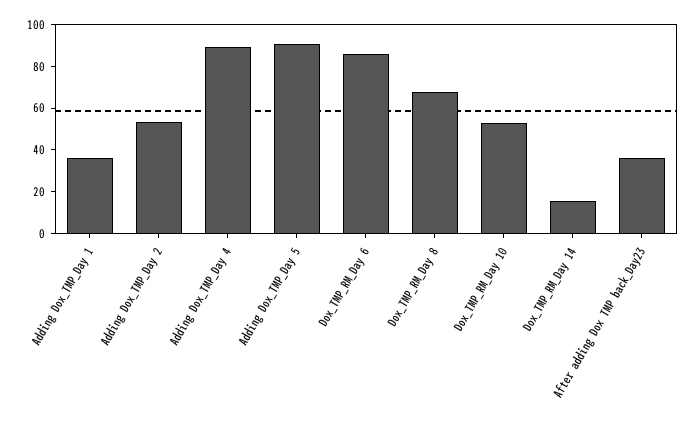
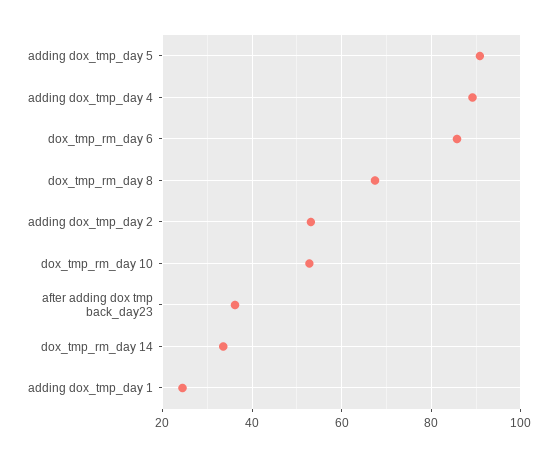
Adding Dox_TMP_Day 1: 35 -> 24
Dox_TMP_RM_Day 14: 15 -> 34

